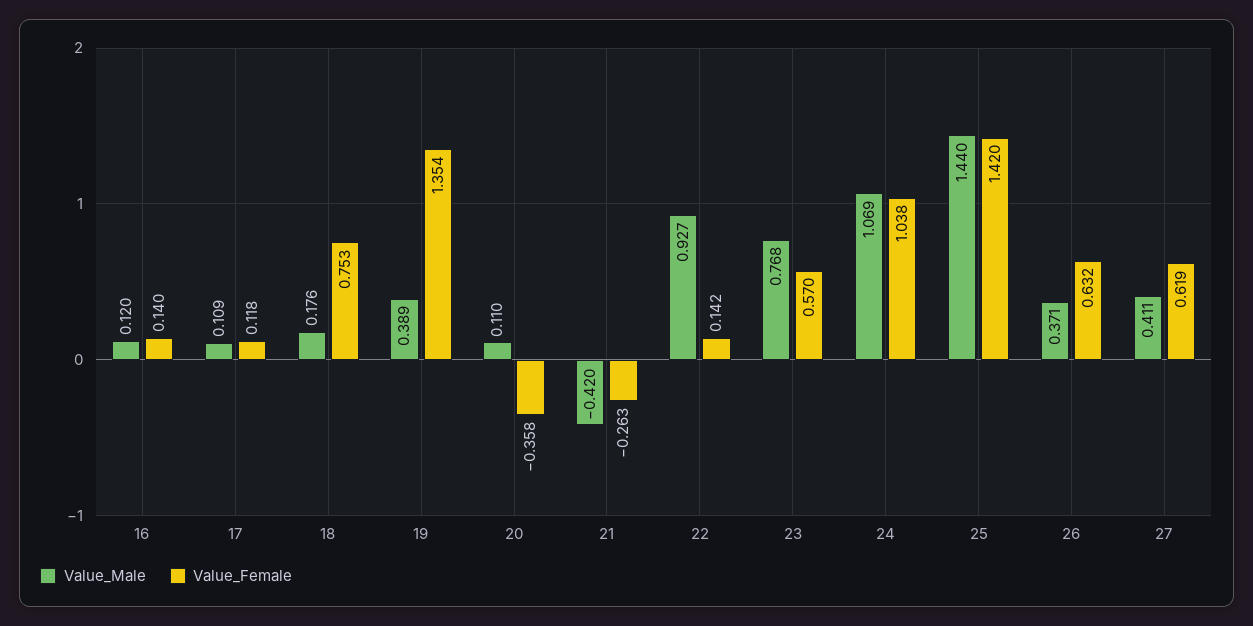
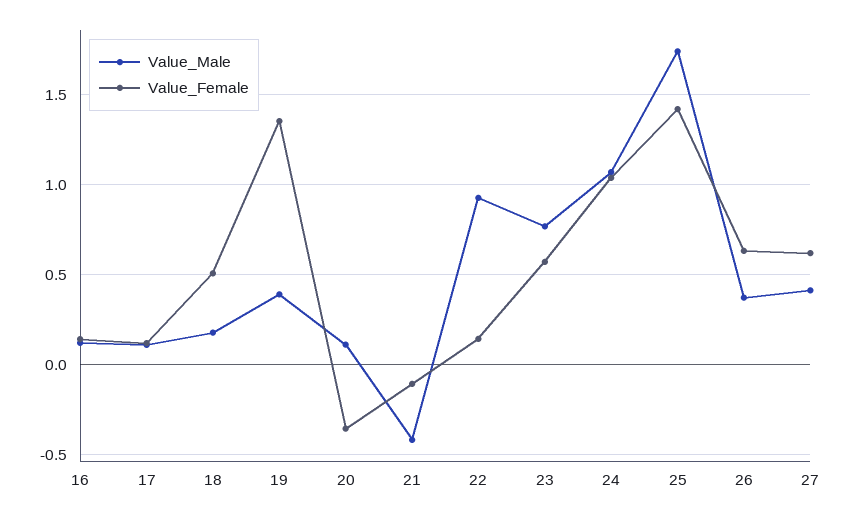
Value_Female, 18: 0.753 -> 0.5
Value_Female, 21: -0.263 -> -0.1
Value_Male, 25: 1.44 -> 1.75

